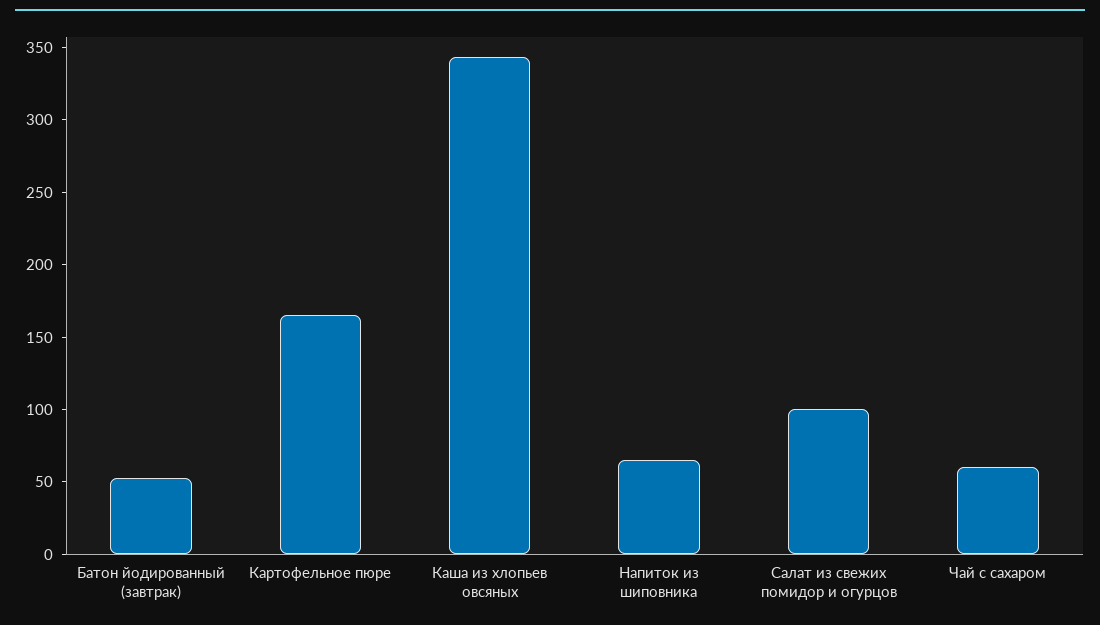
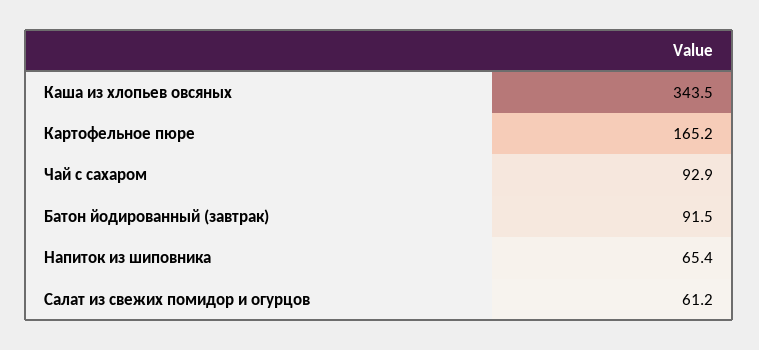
Батон йодированный (завтрак): 50 -> 91.5
Салат из свежих помидор и огурцов: 100 -> 61.2
Чай с сахаром: 60 -> 92.9

